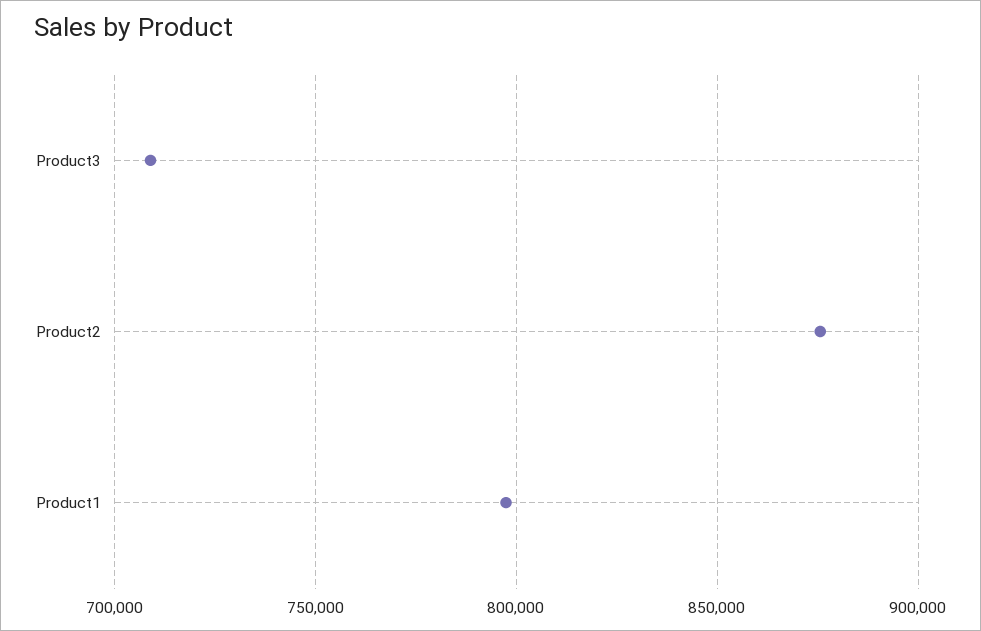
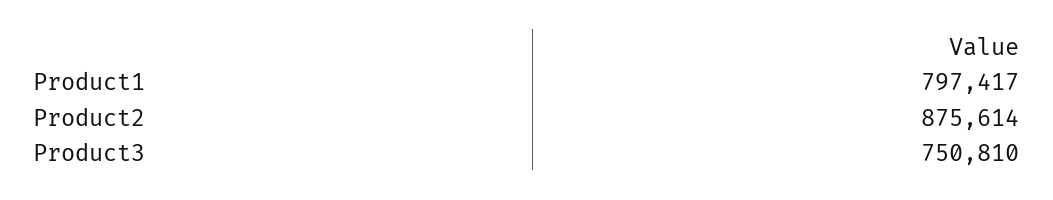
Product3: 710000 -> 750810

